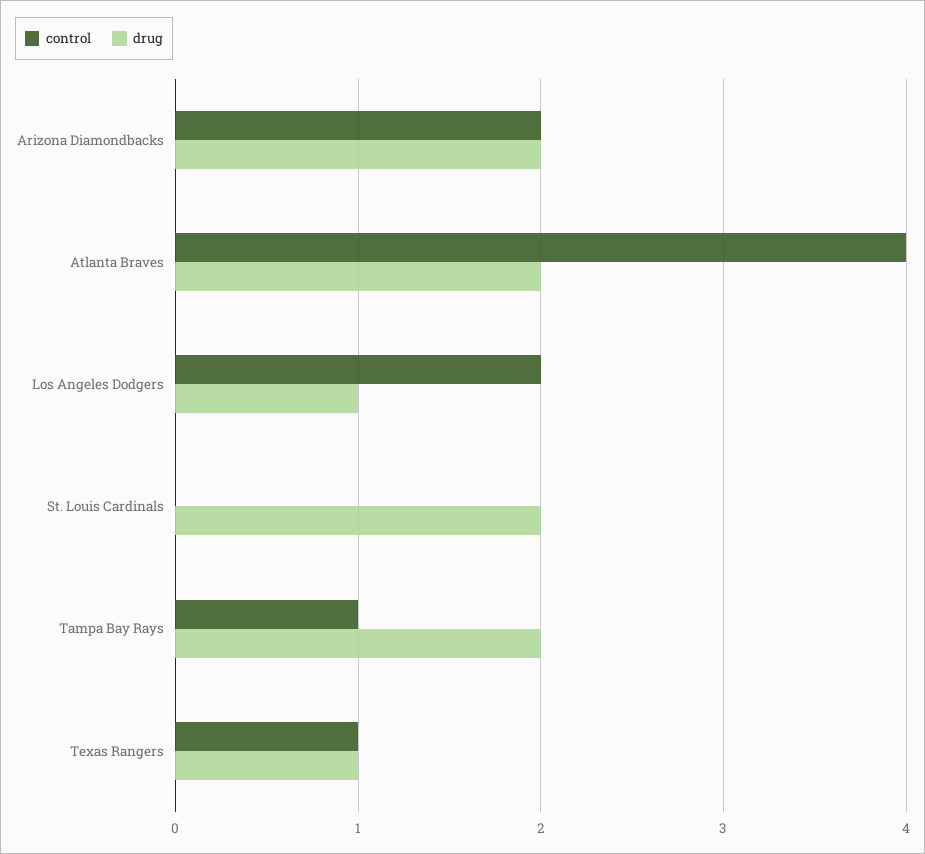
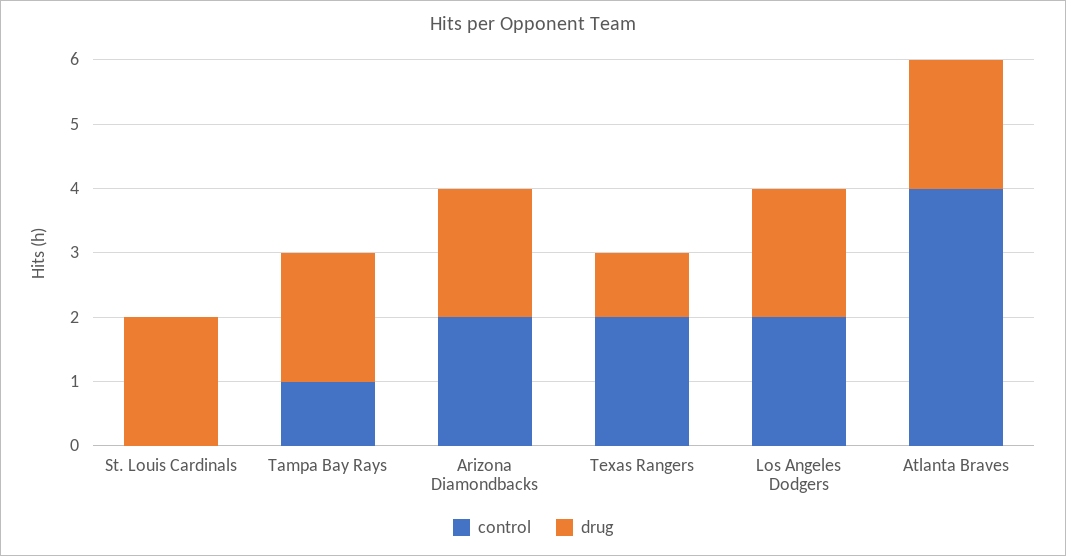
drug, Los Angeles Dodgers: 1 -> 2
control, Texas Rangers: 1 -> 2

